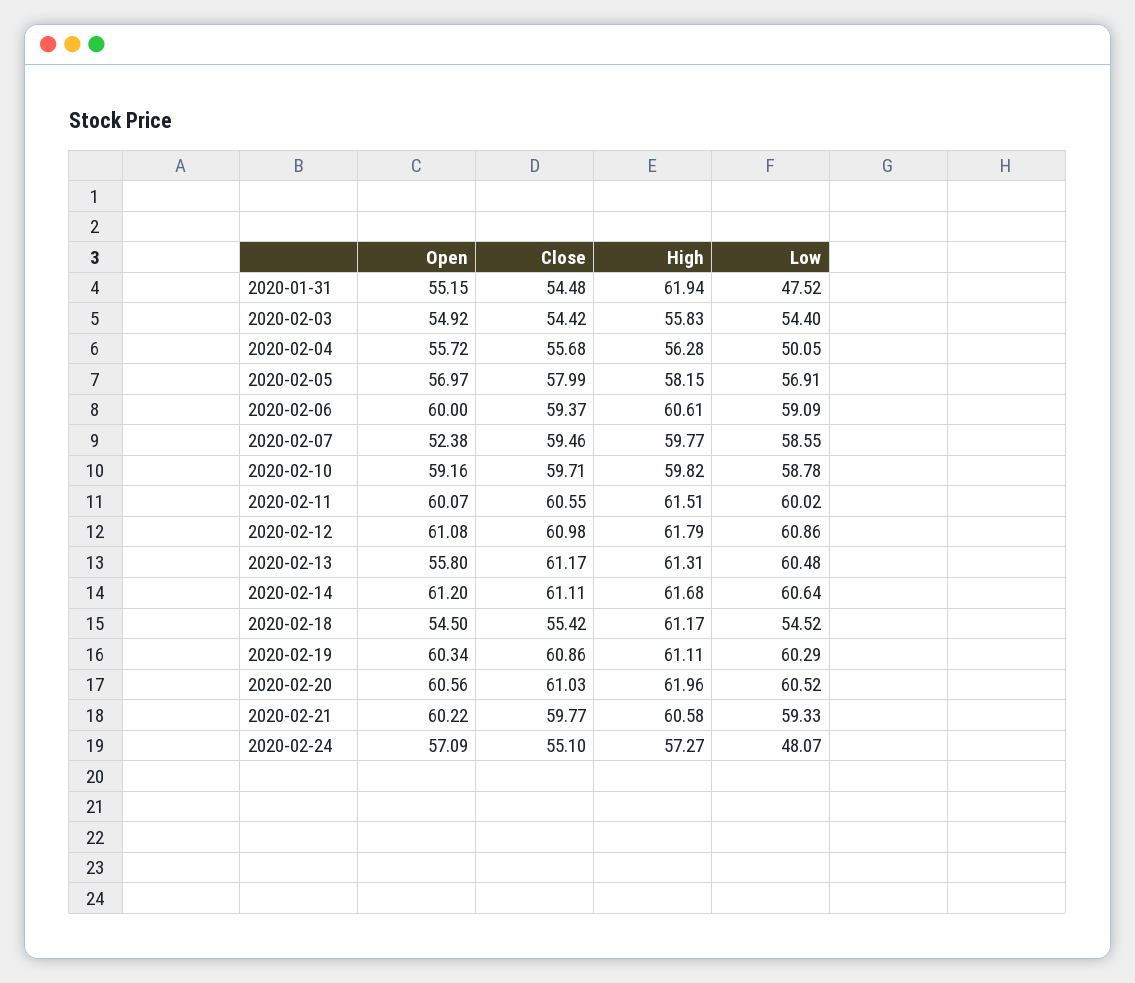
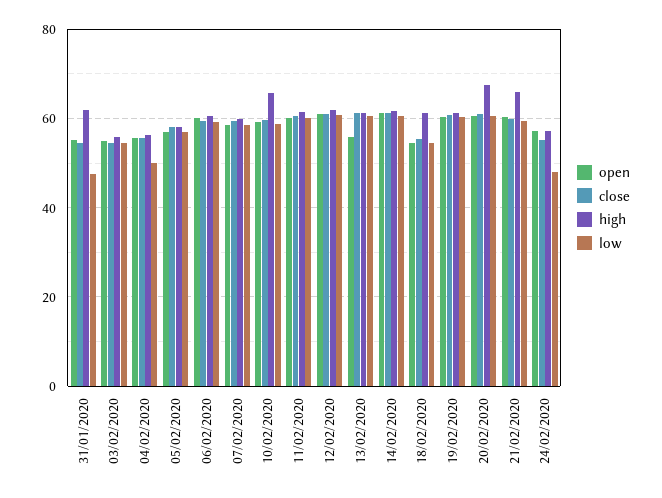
Open, 2020-02-07: 52.38 -> 58
High, 2020-02-10: 59.82 -> 66
High, 2020-02-20: 61.96 -> 68
High, 2020-02-21: 60.58 -> 66

